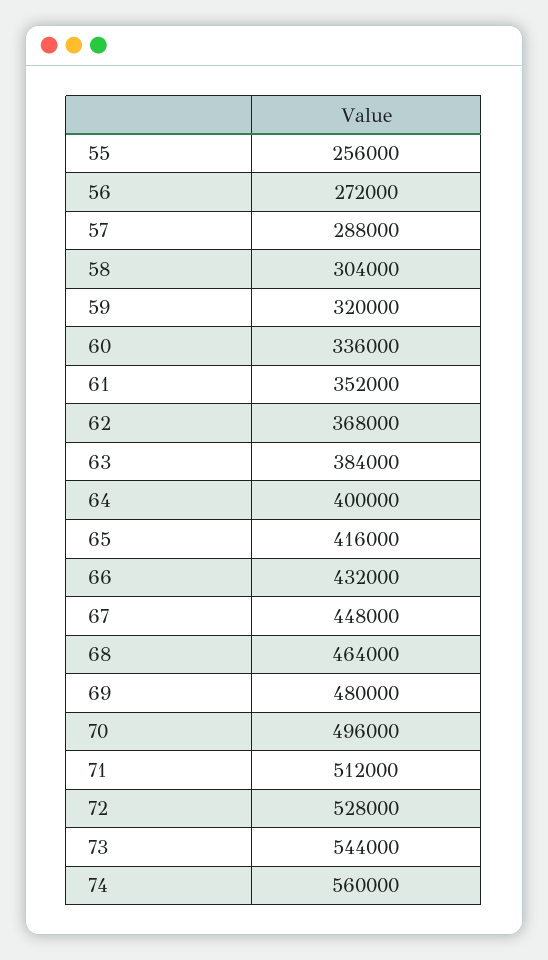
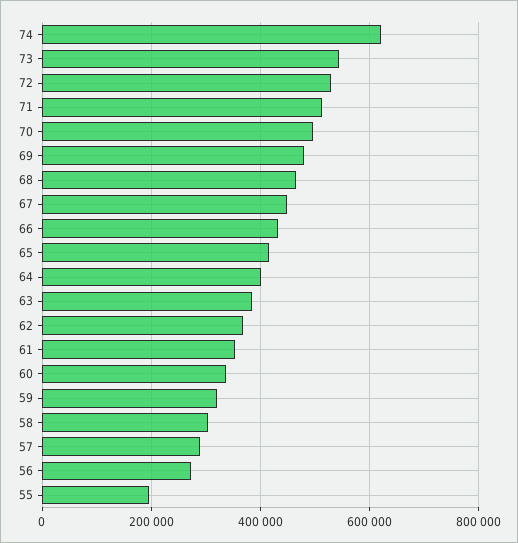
55: 256000 -> 200000
74: 560000 -> 620000

